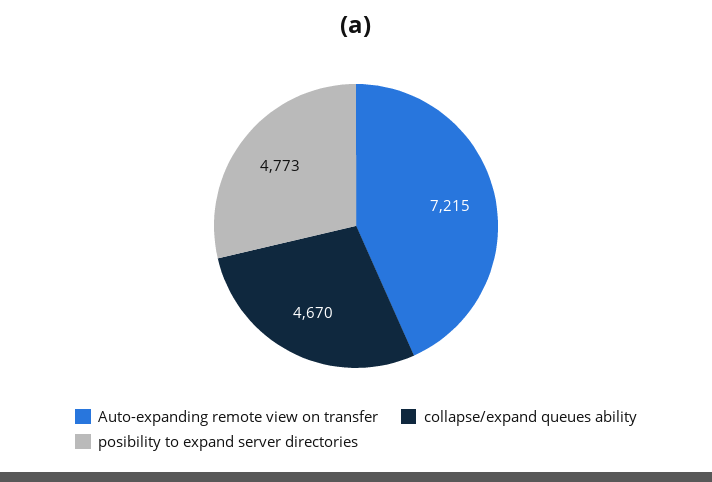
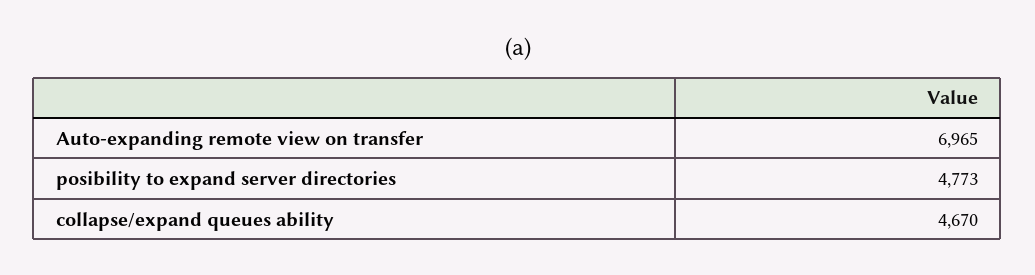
Auto-expanding remote view on transfer: 7215 -> 6965

